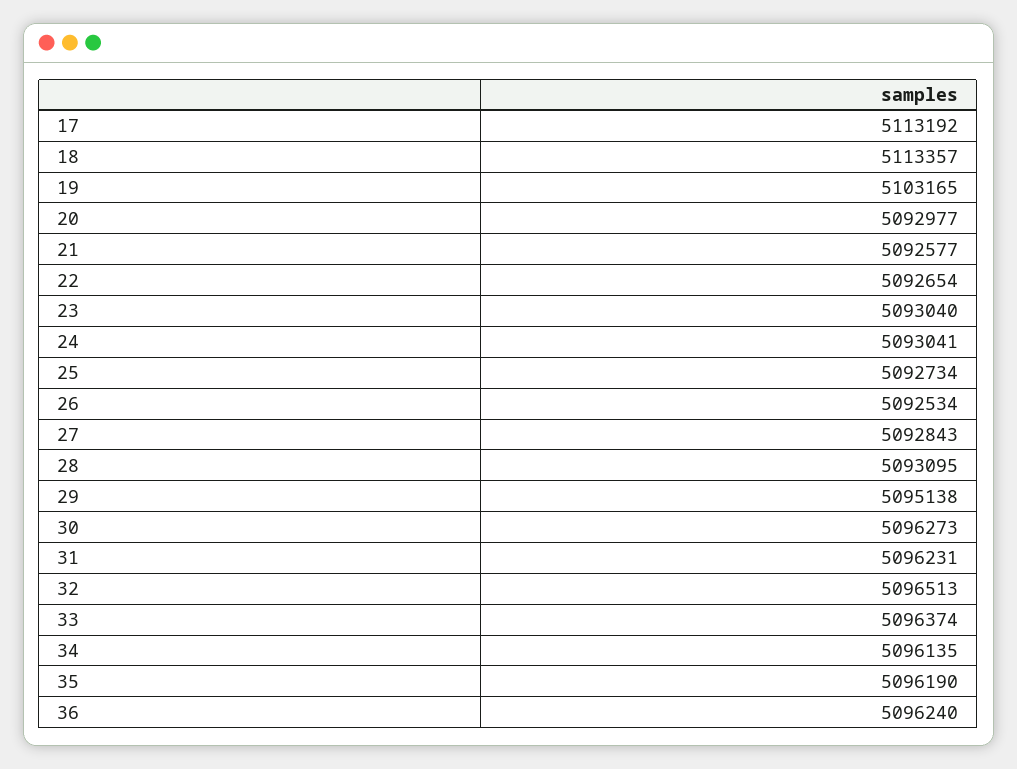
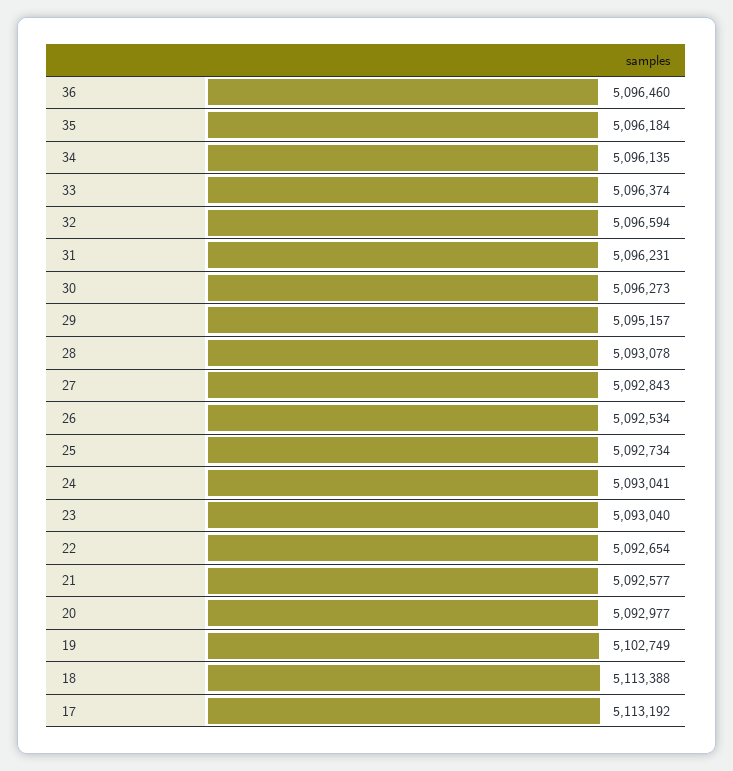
18: 5113357 -> 5113388
19: 5103165 -> 5102749
28: 5093095 -> 5093078
29: 5095138 -> 5095157
32: 5096513 -> 5096594
35: 5096190 -> 5096184
36: 5096240 -> 5096460

